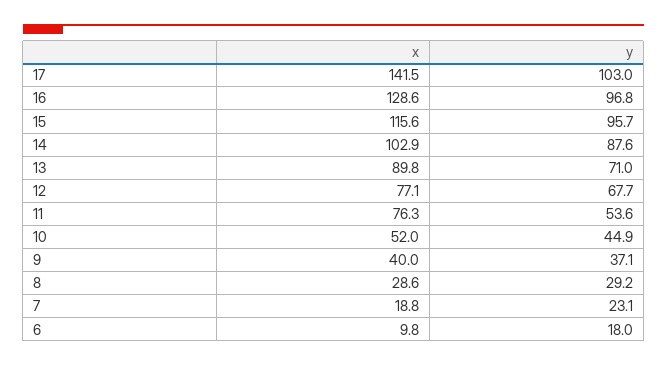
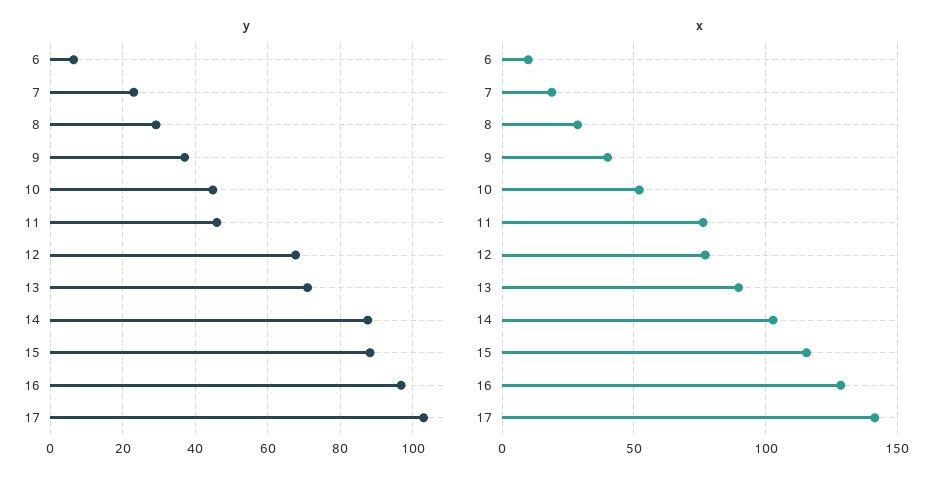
y, 15: 95.7 -> 88
y, 11: 53.6 -> 46
y, 6: 18 -> 6

